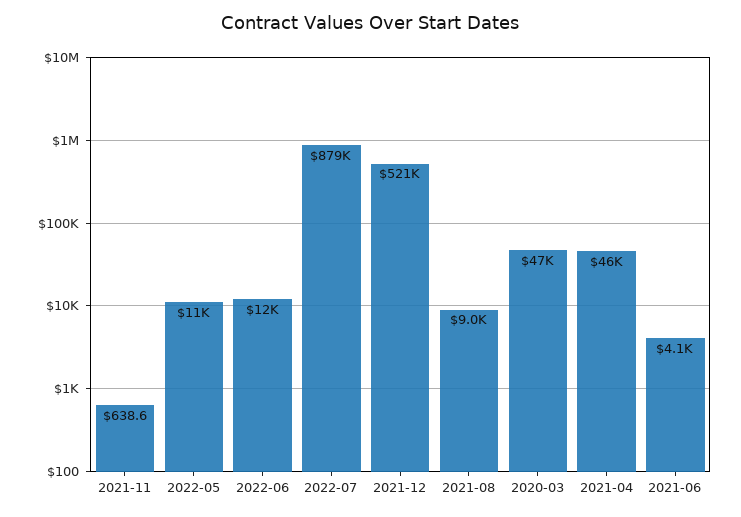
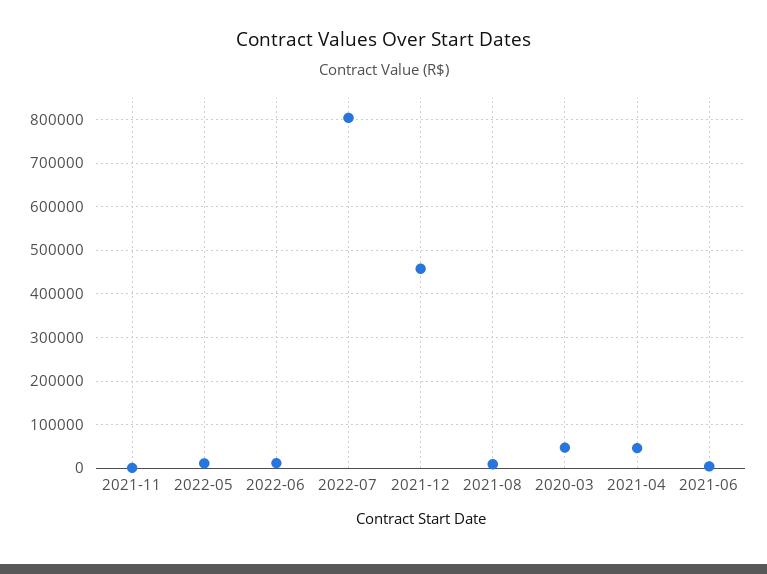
2022-07: 879000 -> 800000
2021-12: 521000 -> 460000

